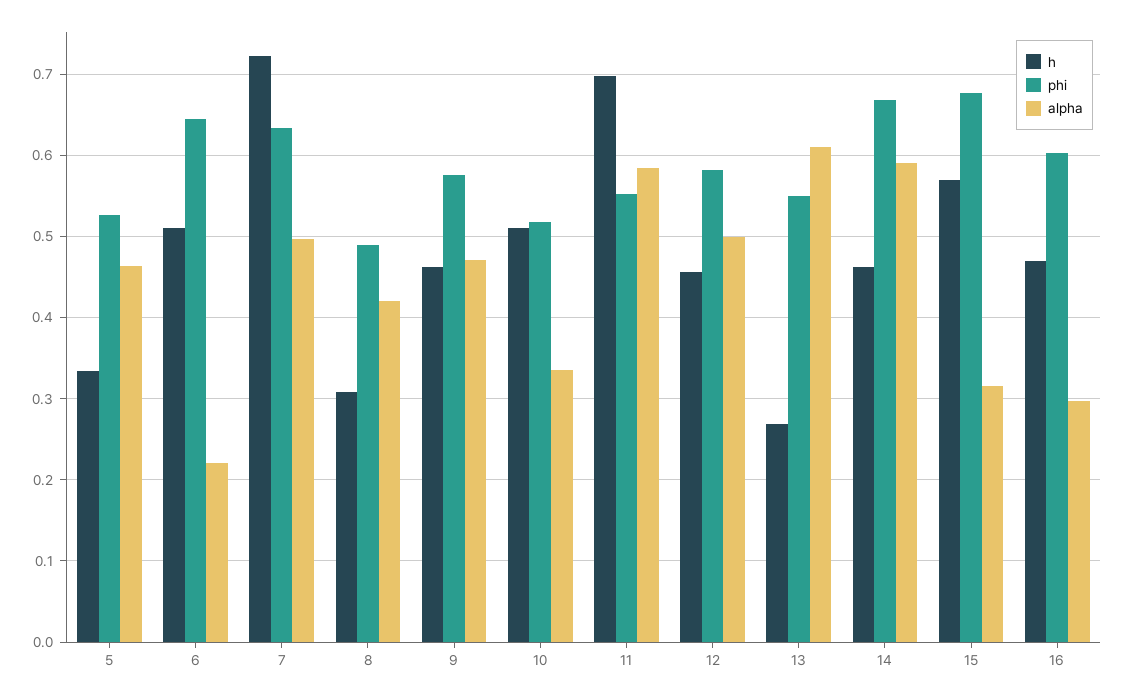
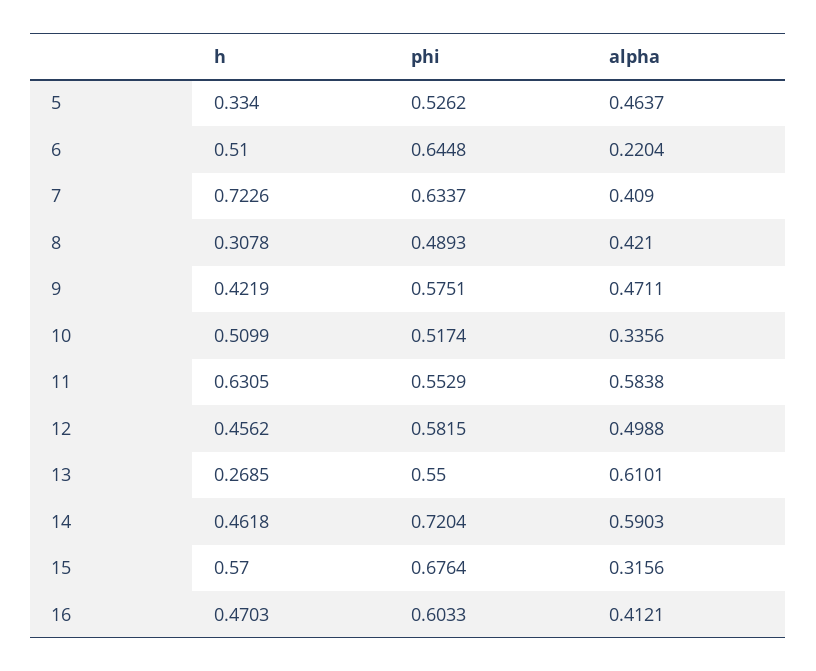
alpha, 7: 0.5 -> 0.409
h, 9: 0.46 -> 0.4219
h, 11: 0.7 -> 0.6305
phi, 14: 0.67 -> 0.7204
alpha, 16: 0.3 -> 0.4121

